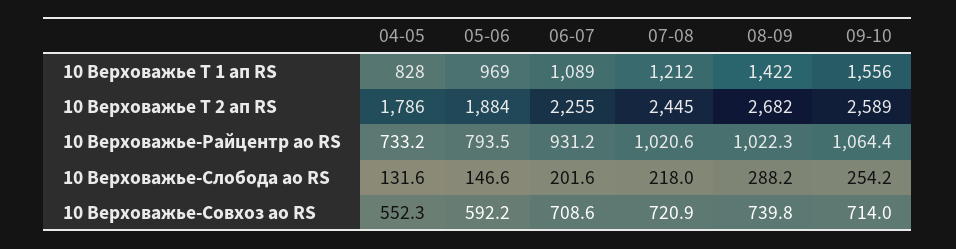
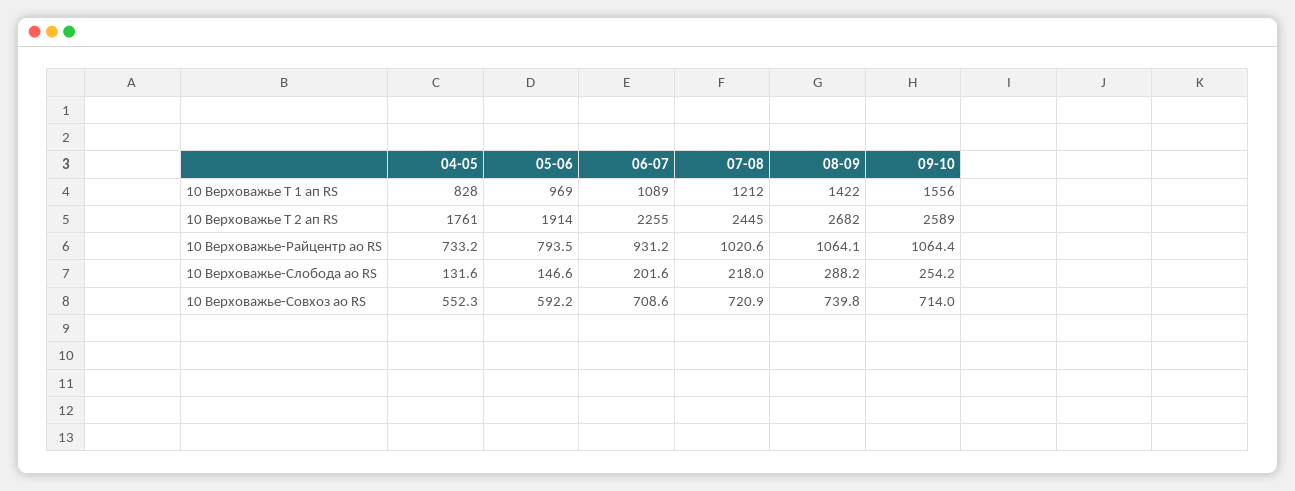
04-05, 10 Верховажье Т 2 ап RS: 1786 -> 1761
05-06, 10 Верховажье Т 2 ап RS: 1884 -> 1914
08-09, 10 Верховажье-Райцентр ао RS: 1022.3 -> 1064.1

